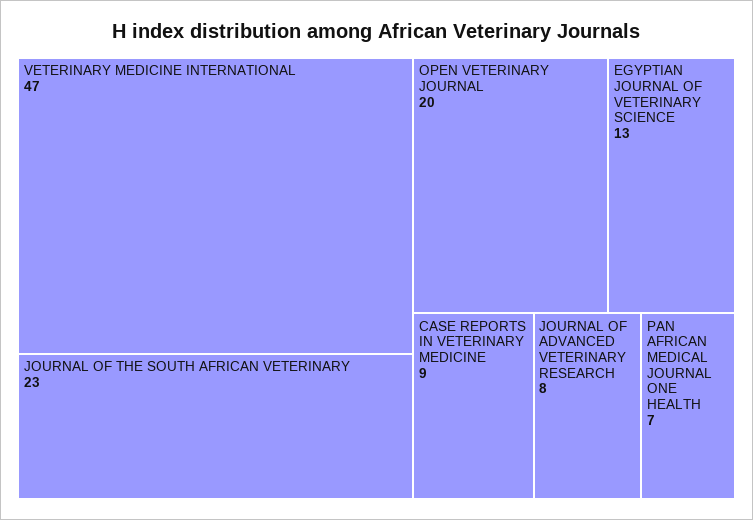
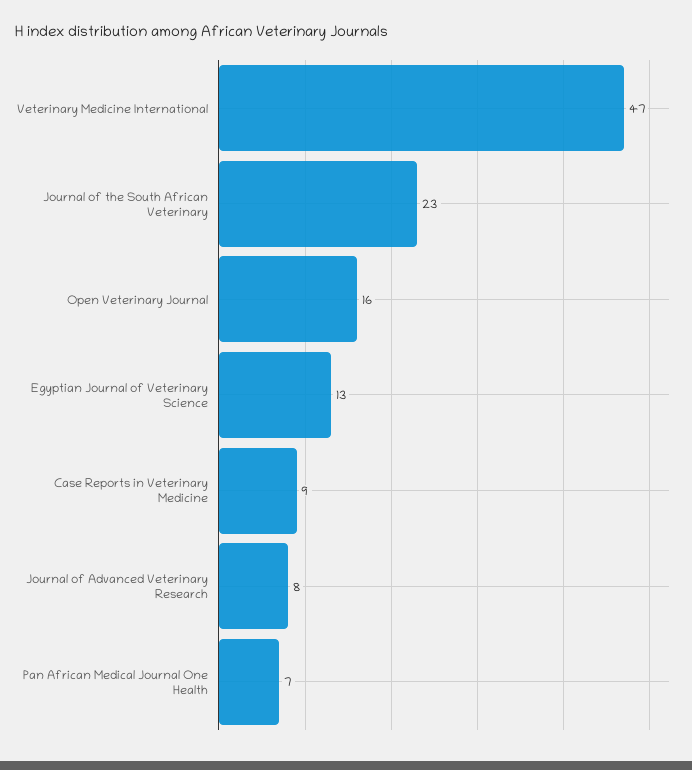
OPEN VETERINARY JOURNAL: 20 -> 16

